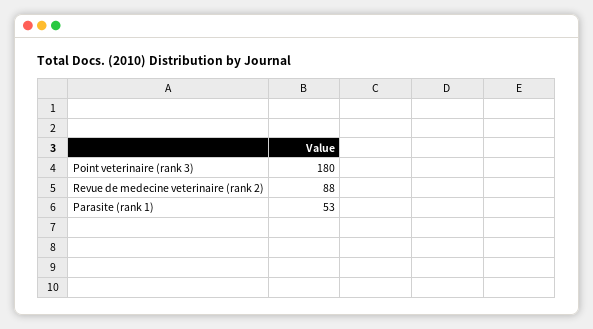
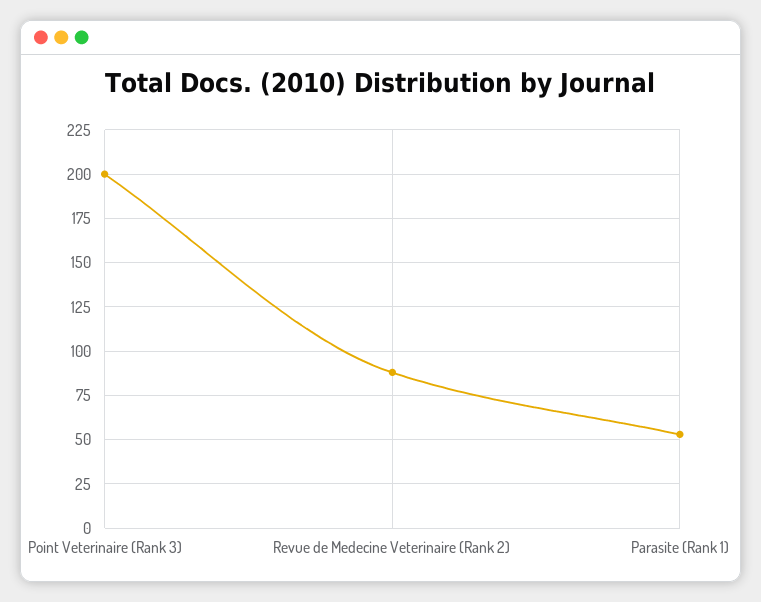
Point veterinaire (rank 3): 180 -> 200

